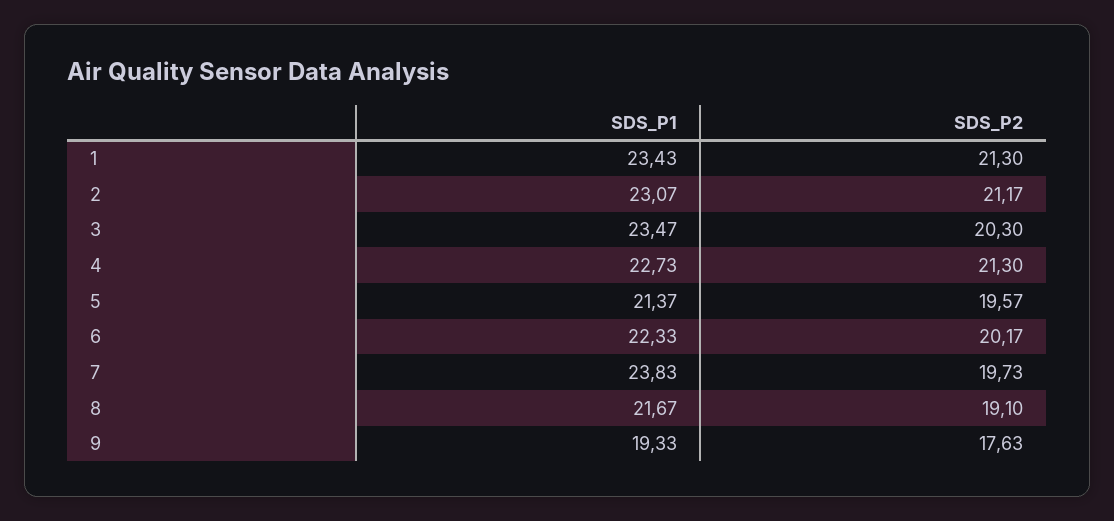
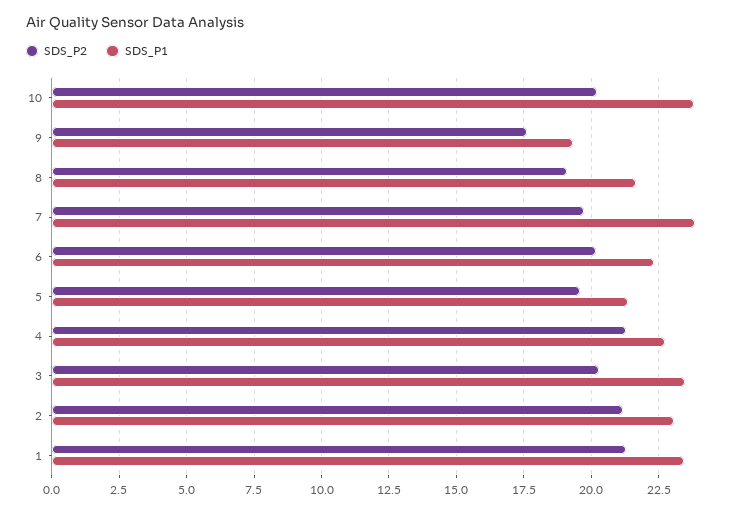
SDS_P2, 10: none -> 20.25
SDS_P1, 10: none -> 23.75

